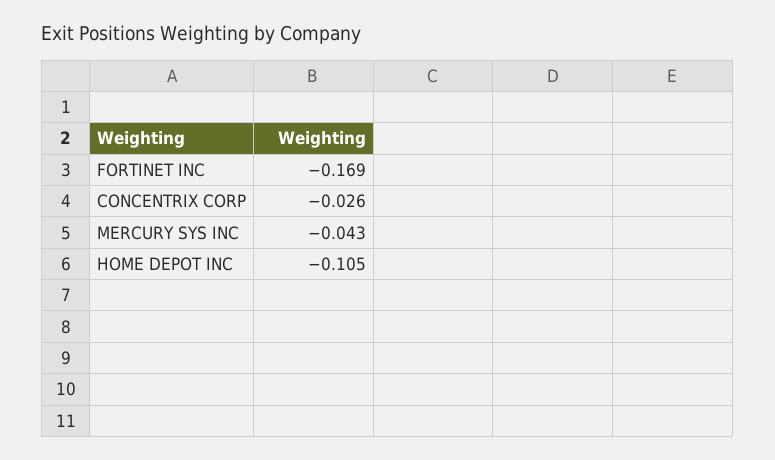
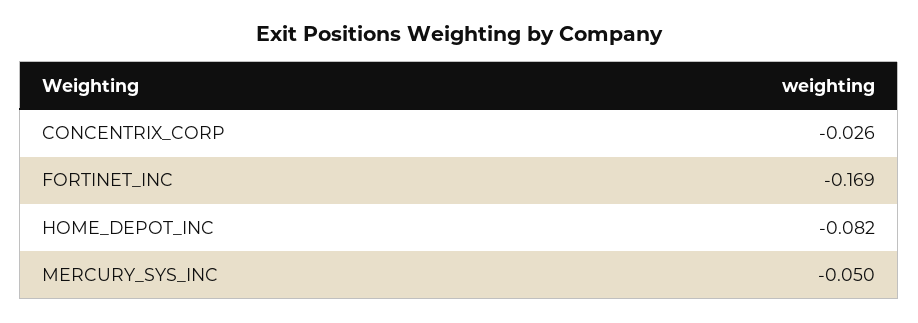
MERCURY SYS INC: -0.043 -> -0.05
HOME DEPOT INC: -0.105 -> -0.082

